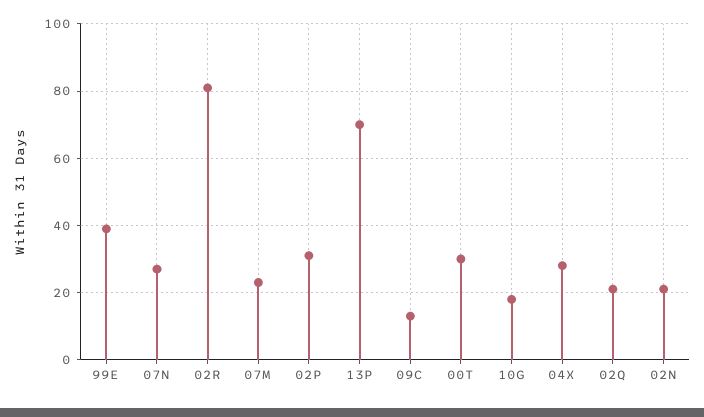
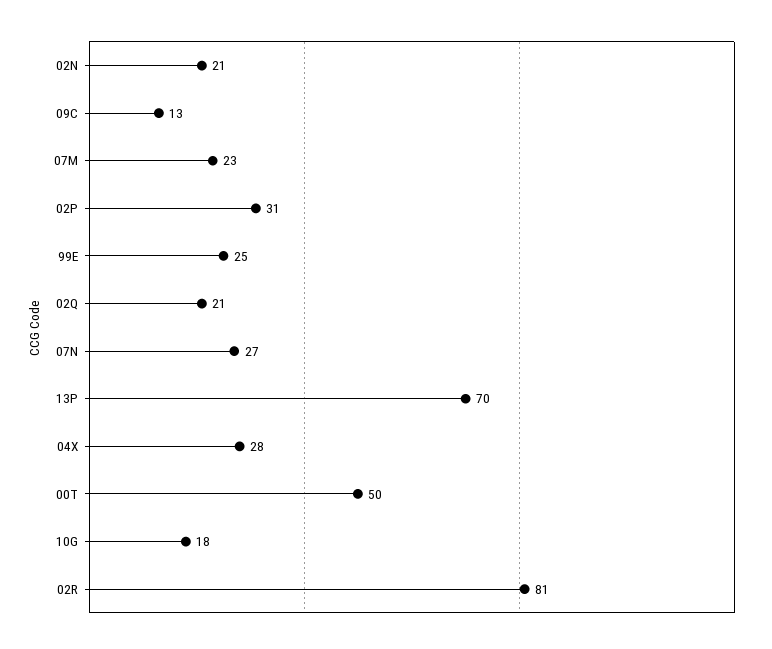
99E: 40 -> 25
00T: 30 -> 50

